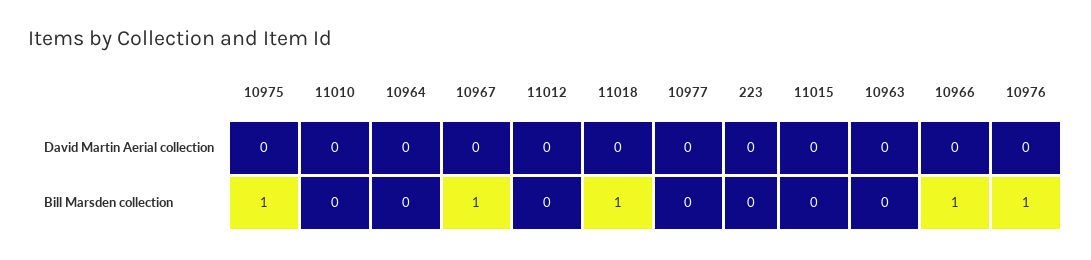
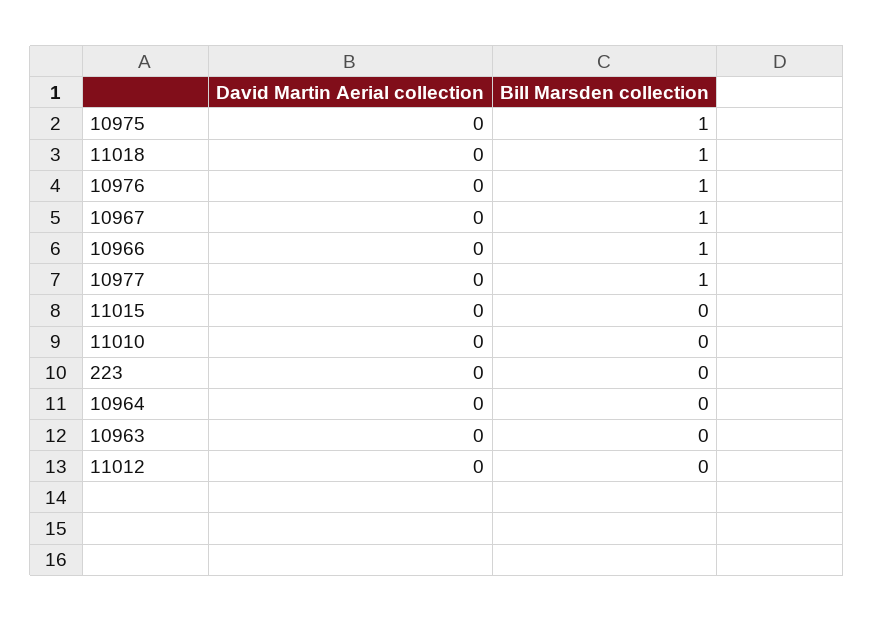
10977, Bill Marsden collection: 0 -> 1

